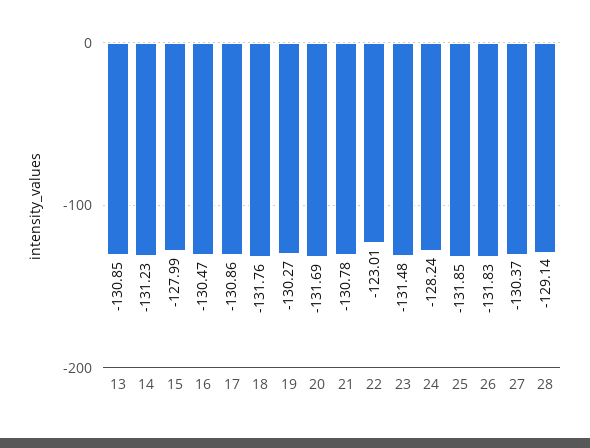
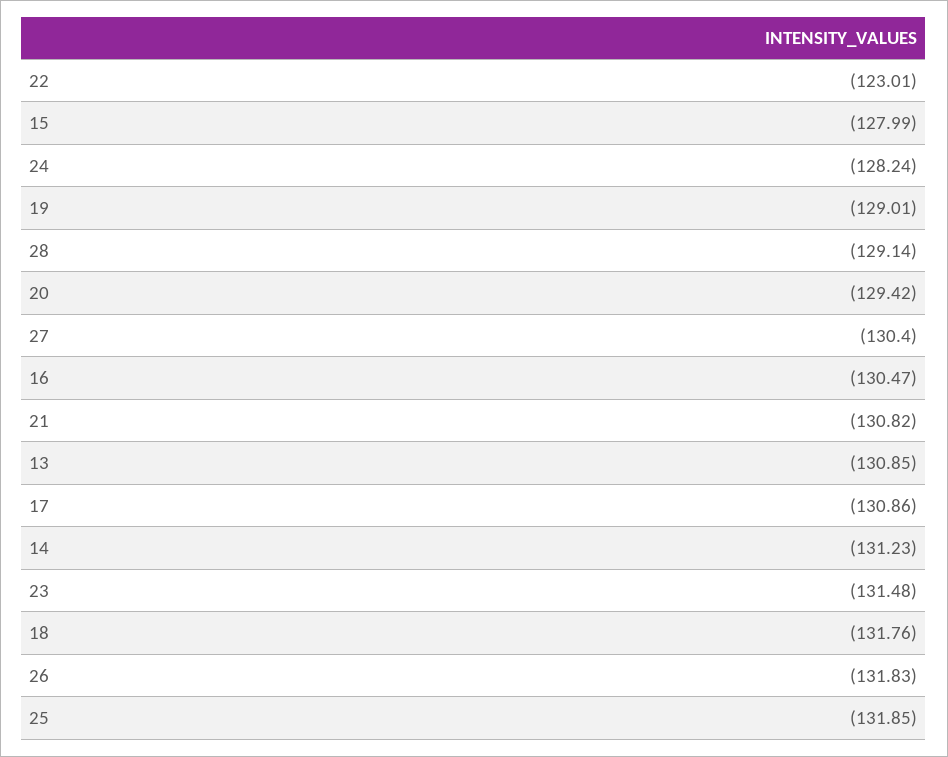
19: -130.27 -> -129.01
20: -131.69 -> -129.42
21: -130.78 -> -130.82
27: -130.37 -> -130.4

